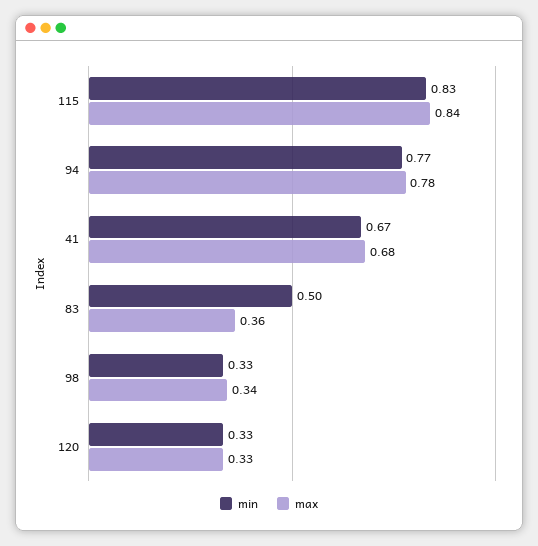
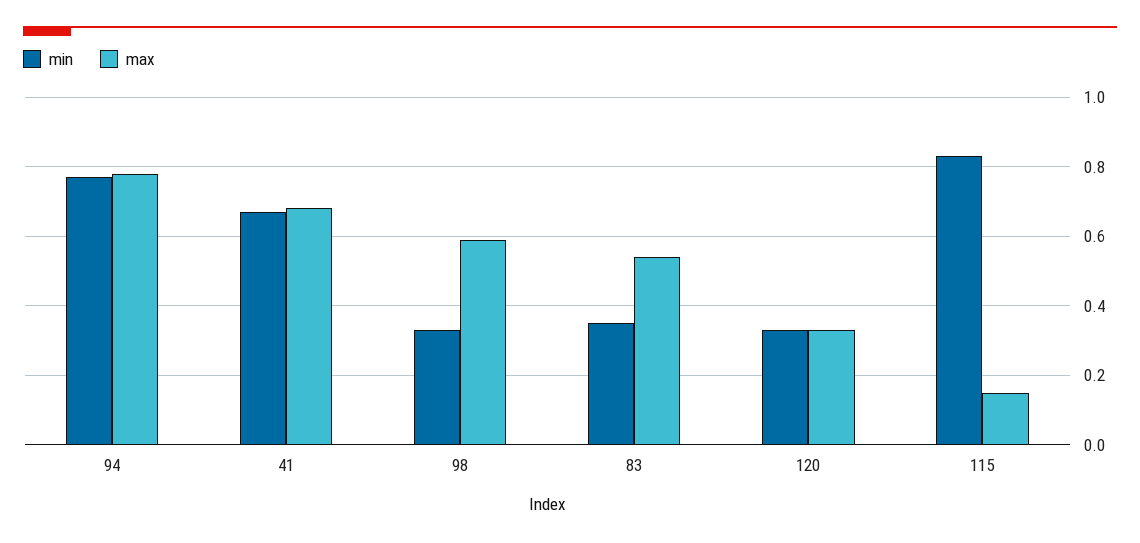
max, 115: 0.84 -> 0.15
min, 83: 0.5 -> 0.35
max, 83: 0.36 -> 0.55
max, 98: 0.34 -> 0.6

